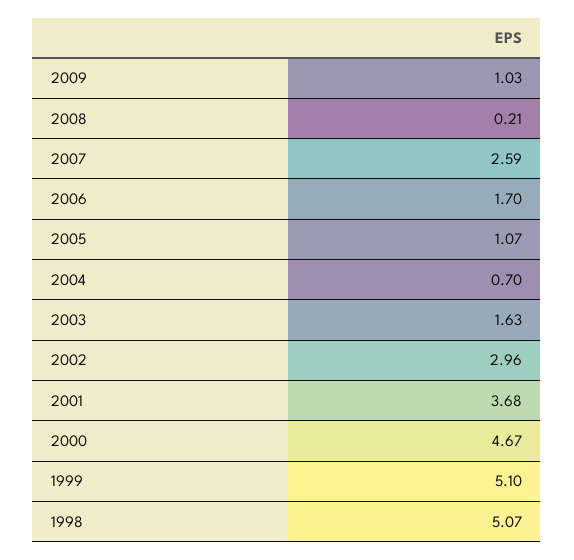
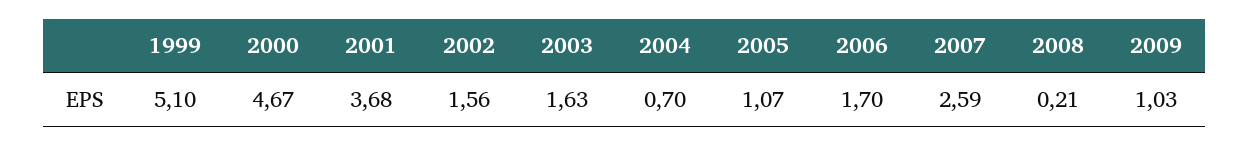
2002: 2.96 -> 1.56
1998: 5.07 -> none

